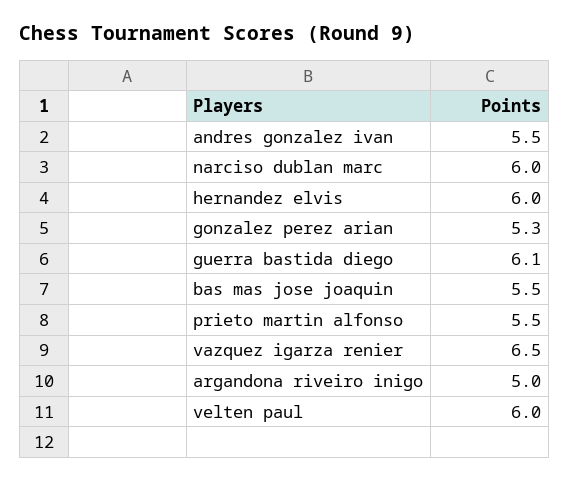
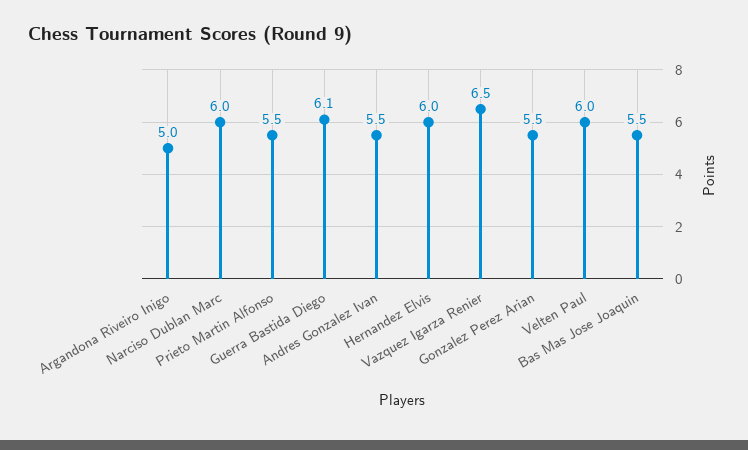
gonzalez perez arian: 5.3 -> 5.5

